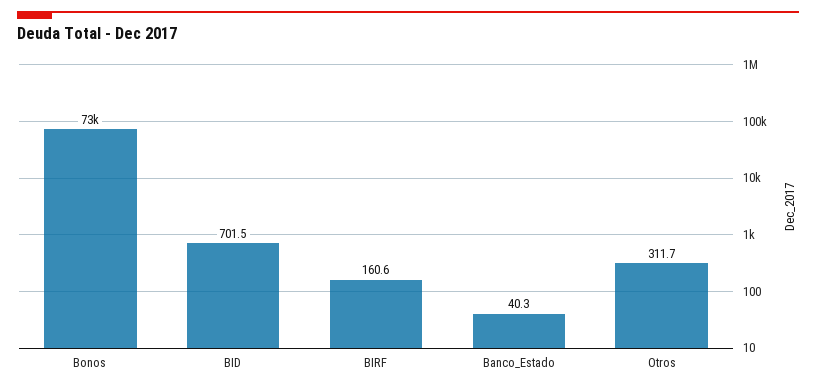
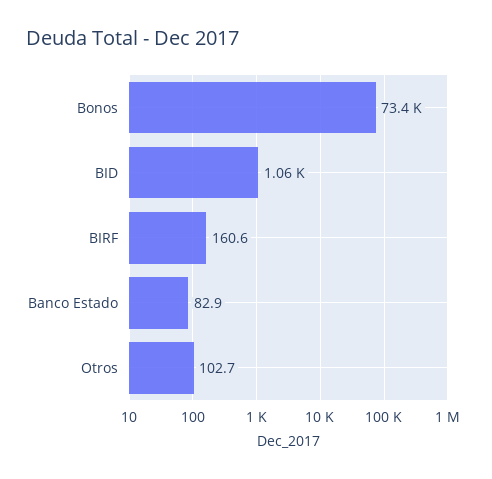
BID: 701.5 -> 1060
Banco_Estado: 40.3 -> 82.9
Otros: 311.7 -> 102.7

